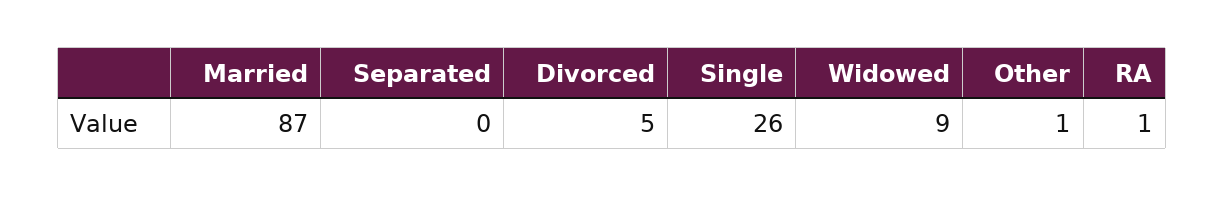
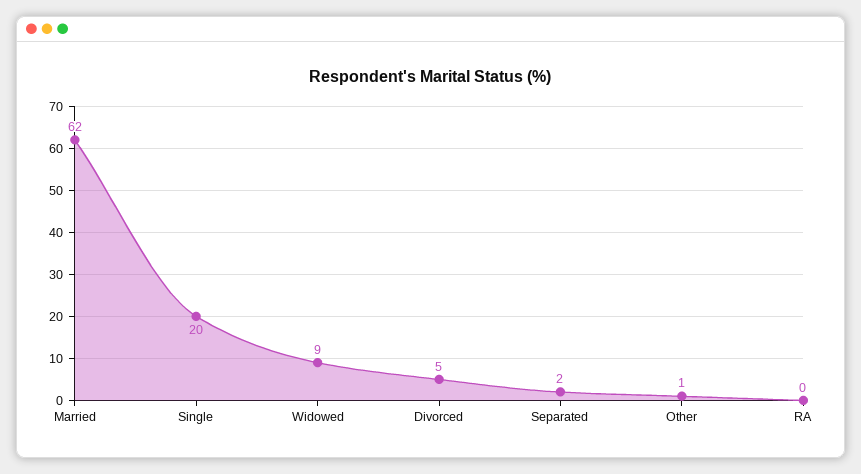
Married: 87 -> 62
Separated: 0 -> 2
Single: 26 -> 20
RA: 1 -> 0

